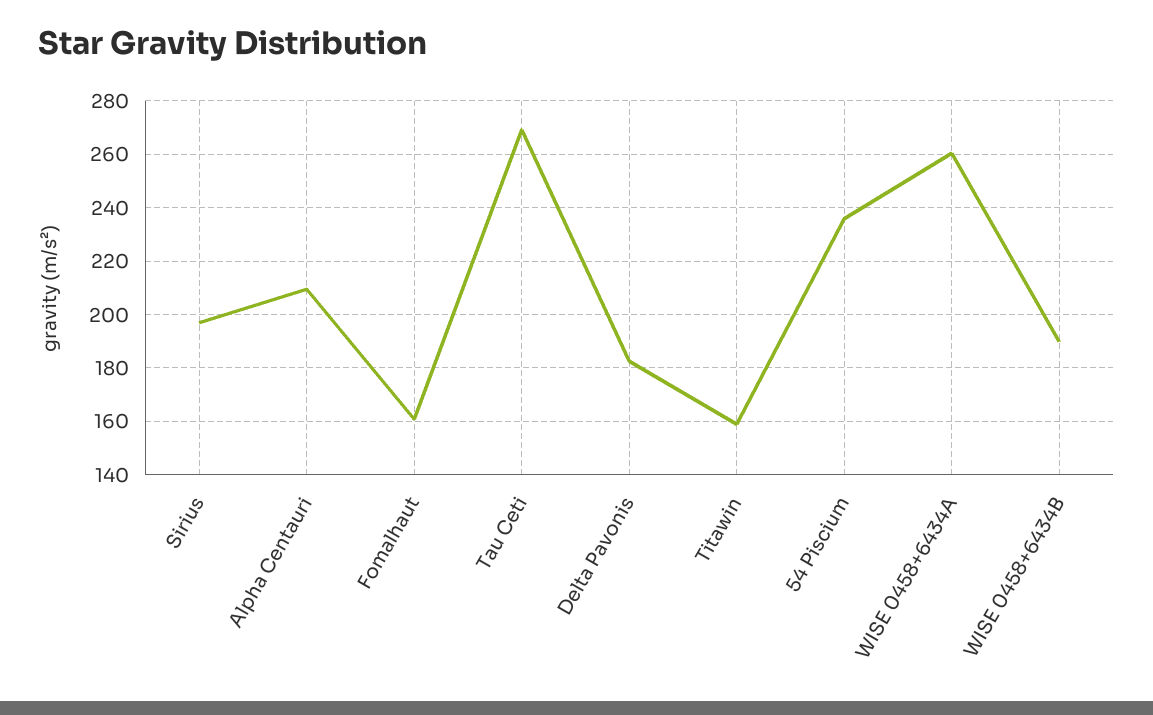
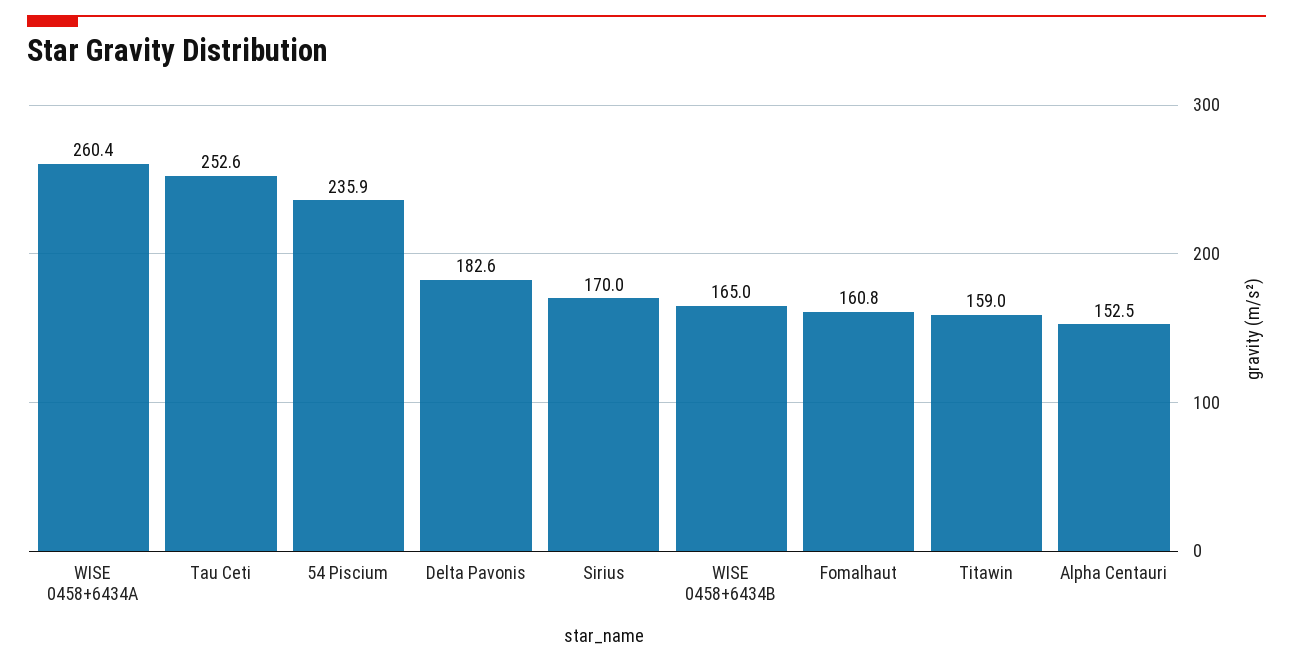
Sirius: 197.5 -> 170
Alpha Centauri: 210 -> 152.5
Tau Ceti: 270 -> 252.6
WISE 0458+6434B: 190 -> 165

